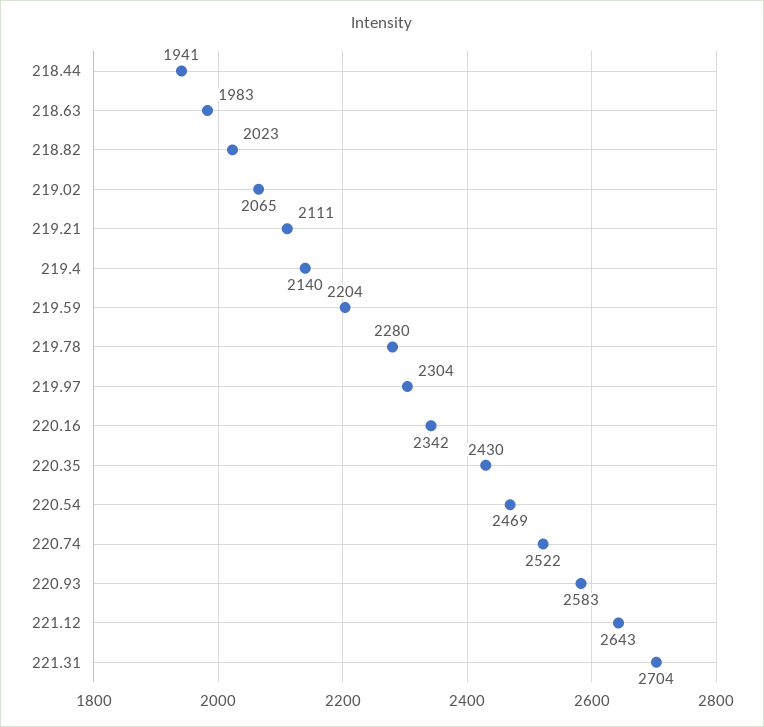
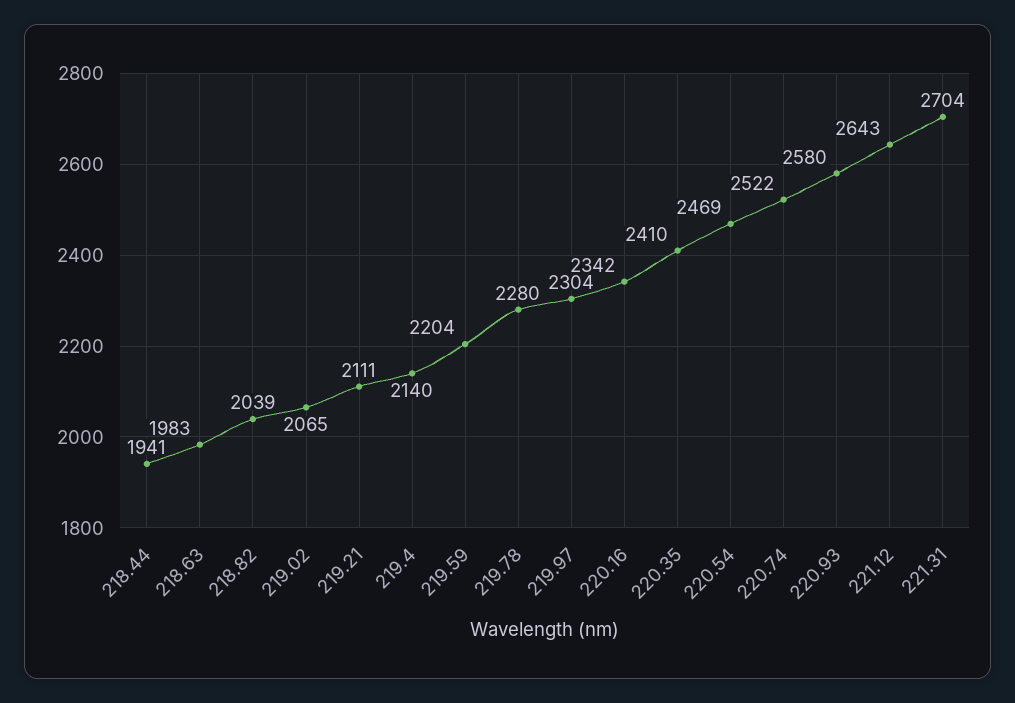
218.82: 2023 -> 2039
220.35: 2430 -> 2410
220.93: 2583 -> 2580

